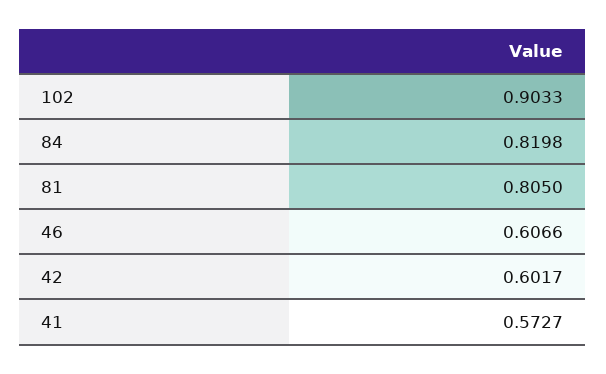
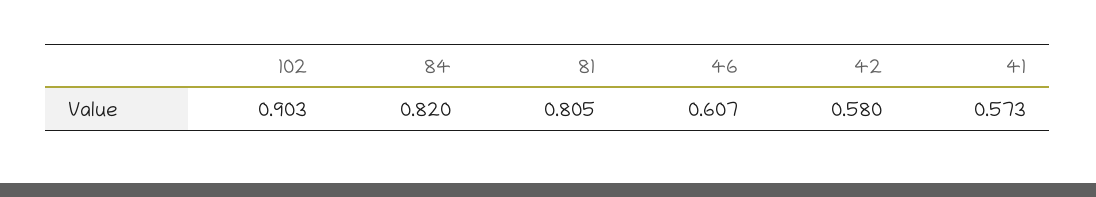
42: 0.6017 -> 0.58

